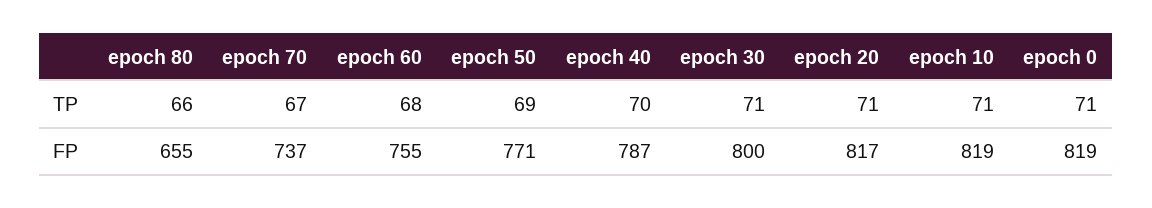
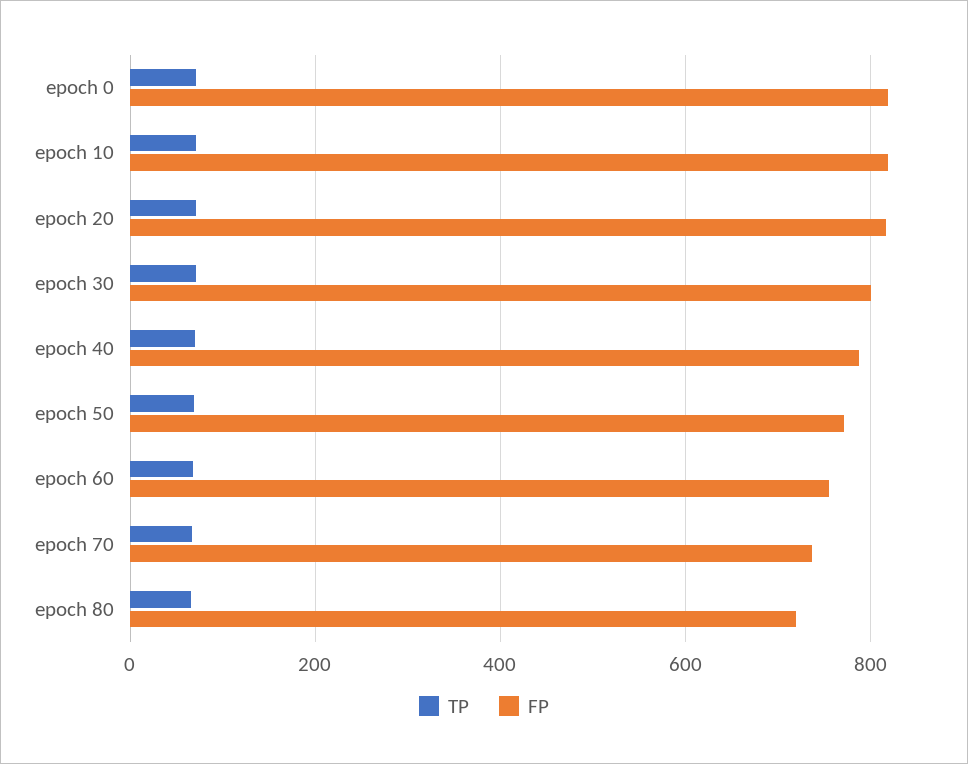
FP, epoch 80: 655 -> 720

